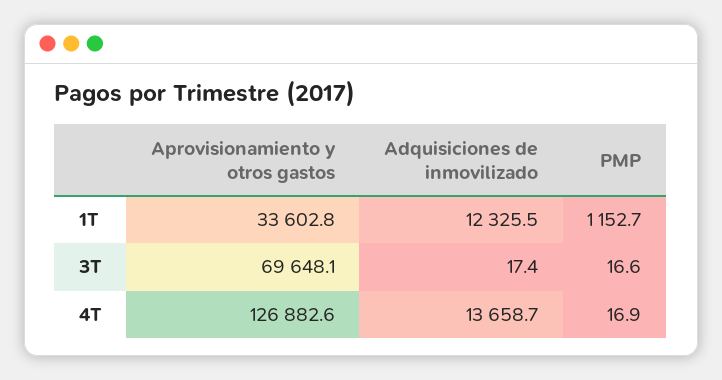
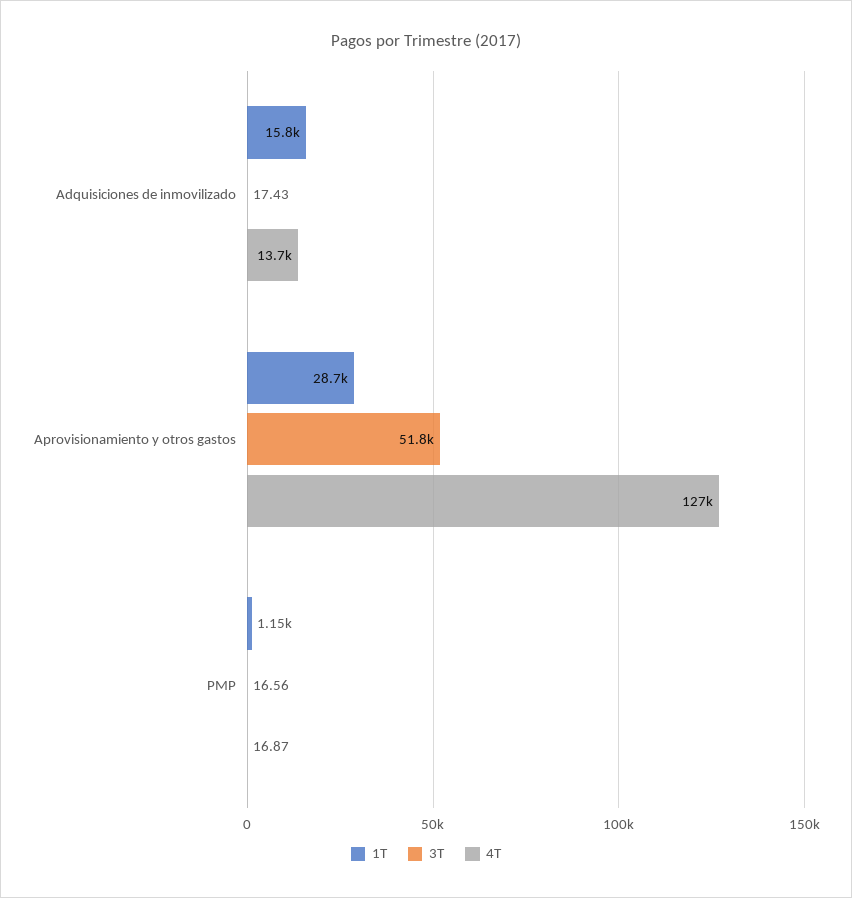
1T, Aprovisionamiento y otros gastos: 33602.8 -> 28700
1T, Adquisiciones de inmovilizado: 12325.5 -> 15800
3T, Aprovisionamiento y otros gastos: 69648.1 -> 51800

